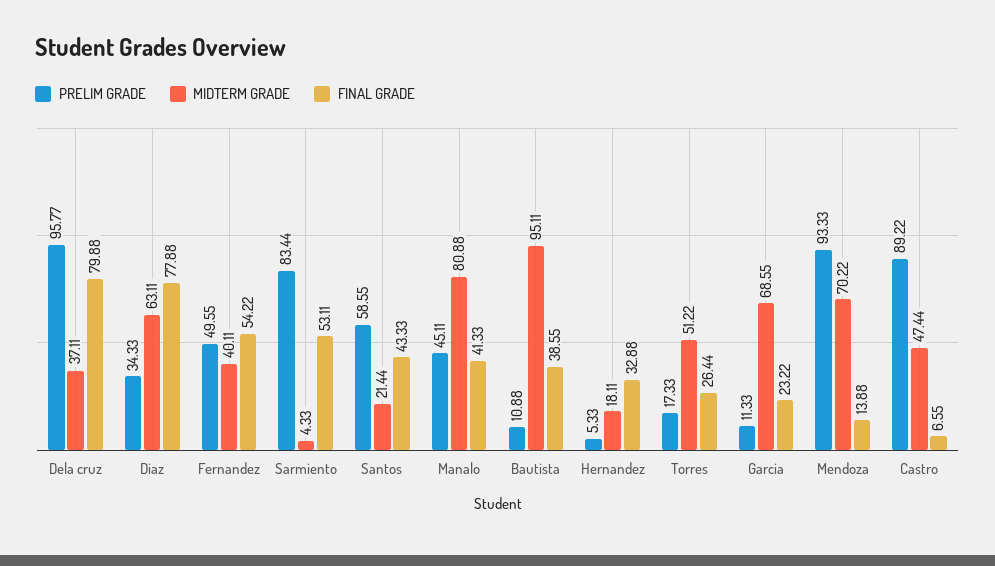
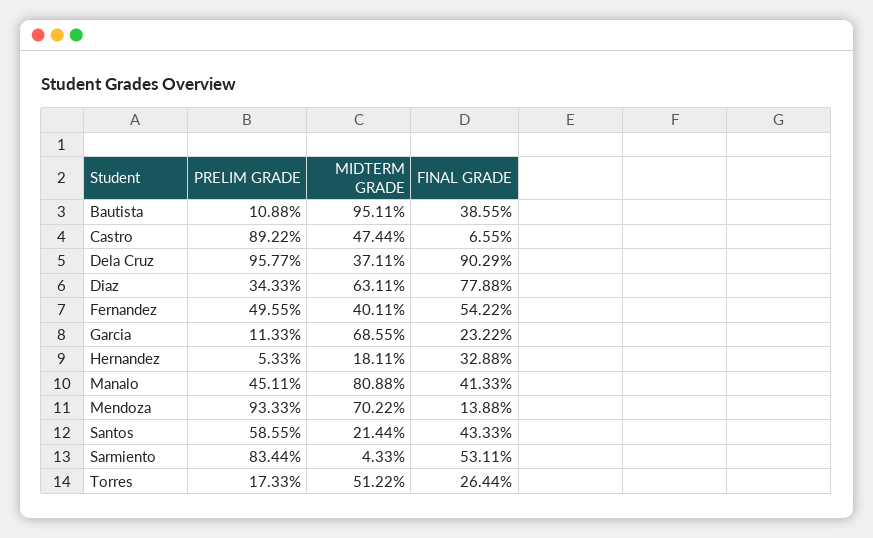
FINAL GRADE, Dela cruz: 79.88 -> 90.29

